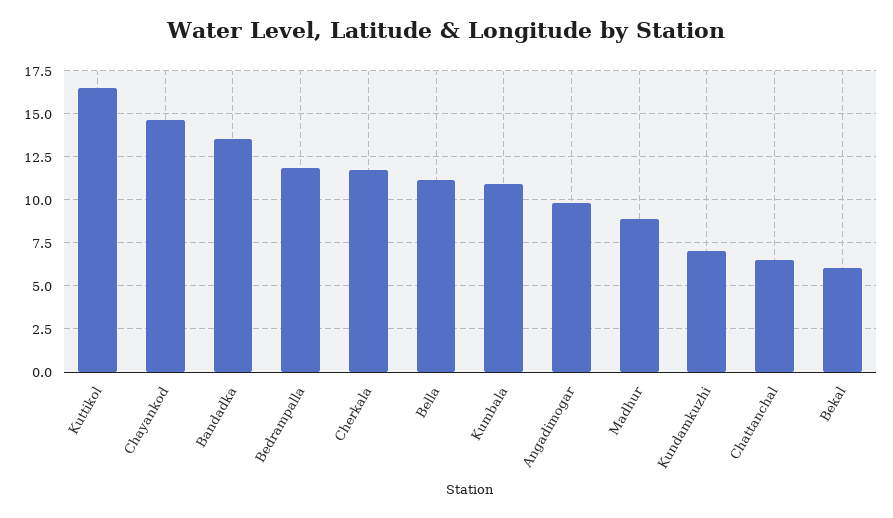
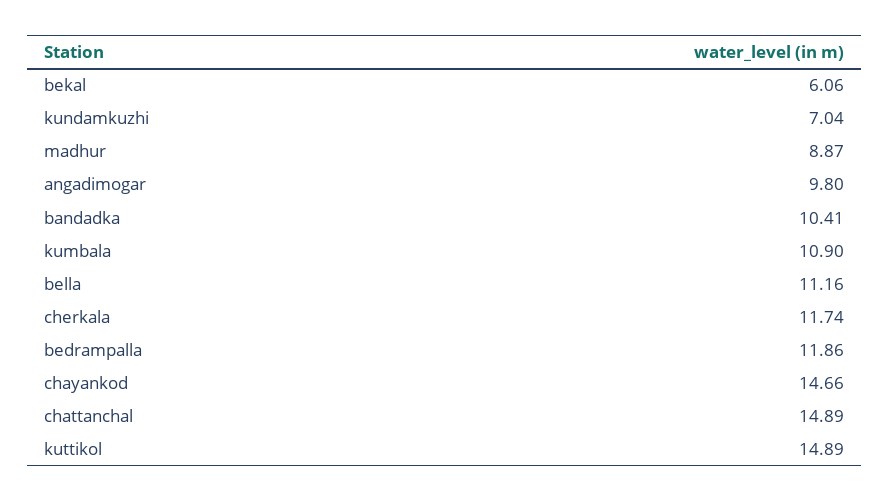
Kuttikol: 16.5 -> 14.89
Bandadka: 13.5 -> 10.41
Chattanchal: 6.5 -> 14.89

